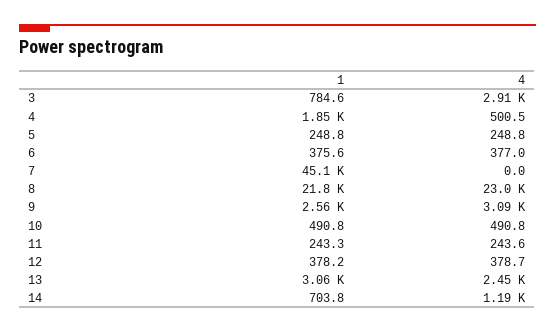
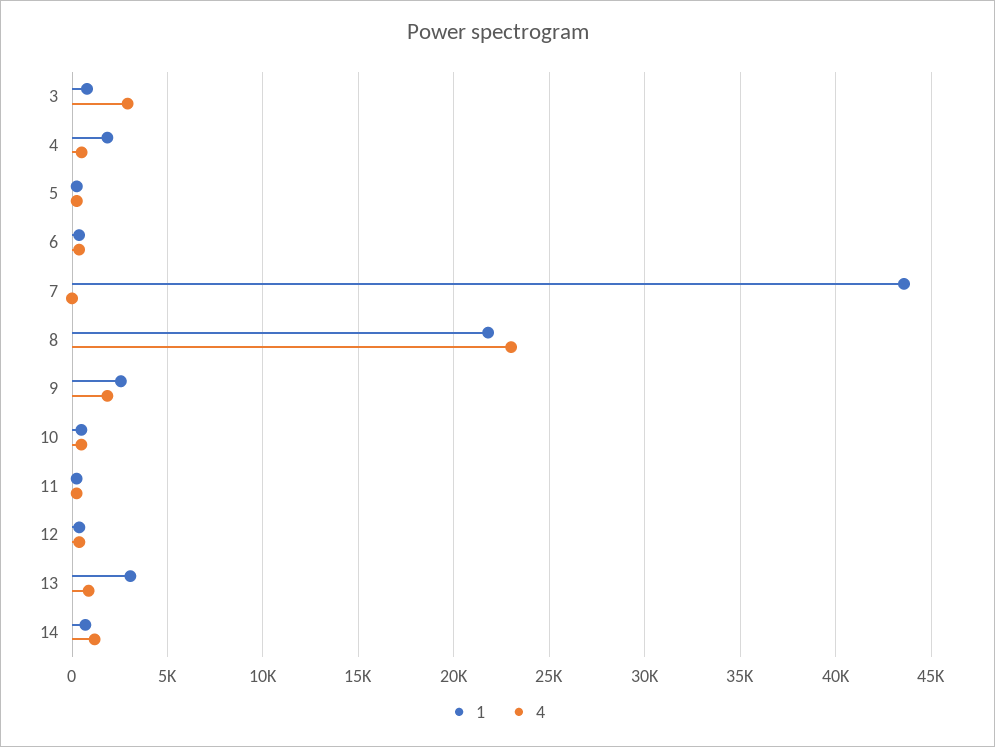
1, 7: 45100 -> 43500
4, 9: 3090 -> 2000
4, 13: 2450 -> 1000

